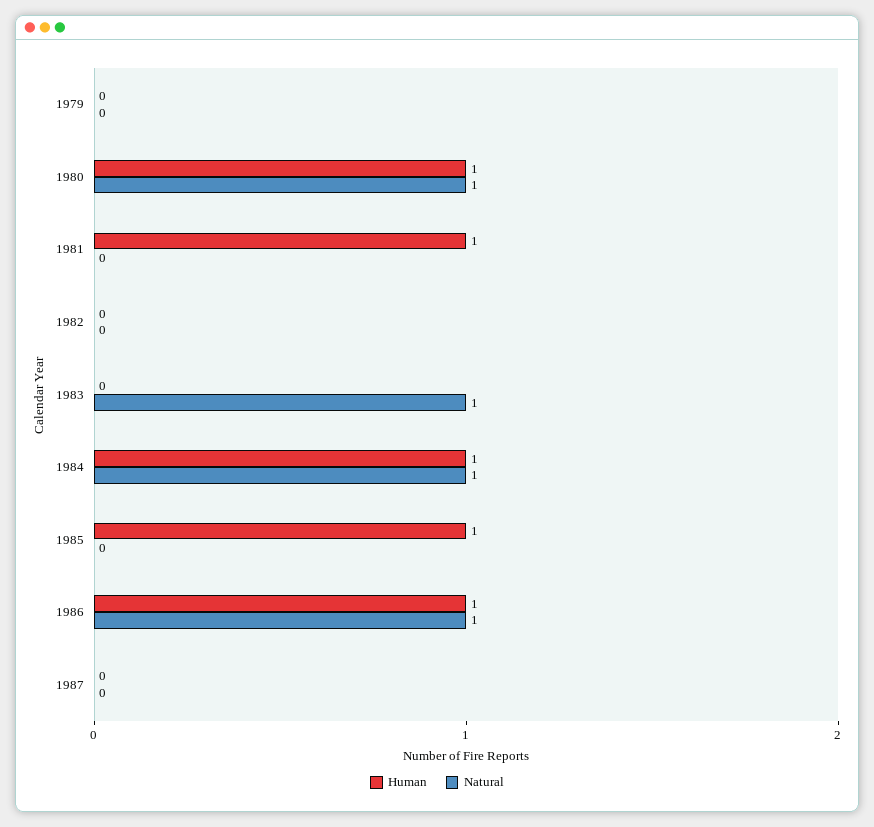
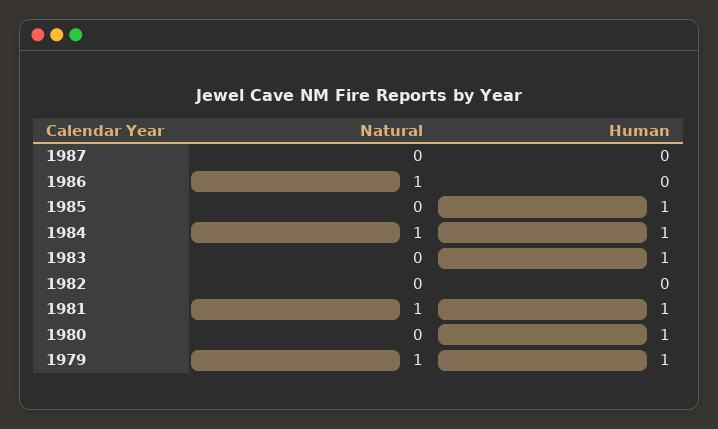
Human, 1979: 0 -> 1
Natural, 1979: 0 -> 1
Natural, 1980: 1 -> 0
Natural, 1981: 0 -> 1
Human, 1983: 0 -> 1
Natural, 1983: 1 -> 0
Human, 1986: 1 -> 0

